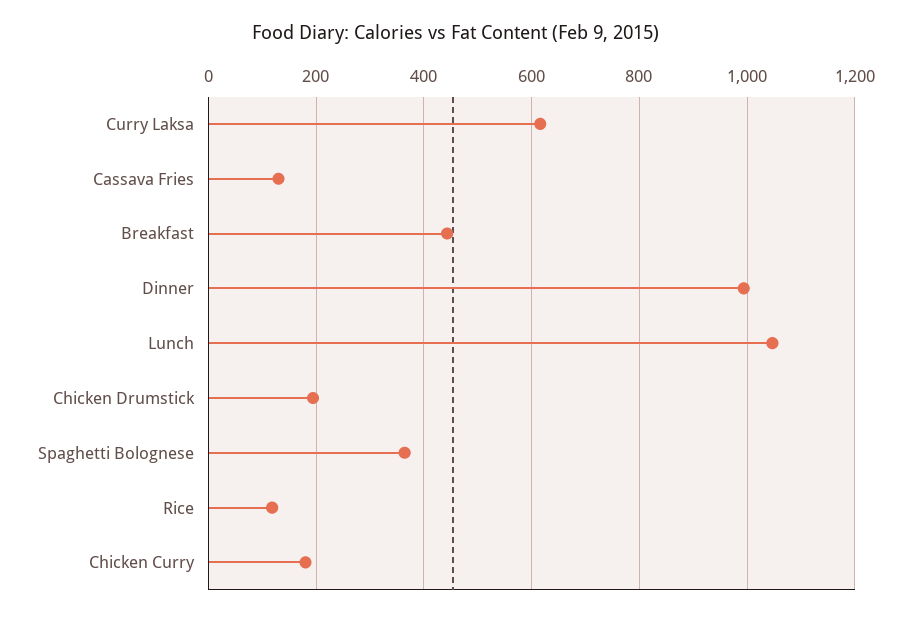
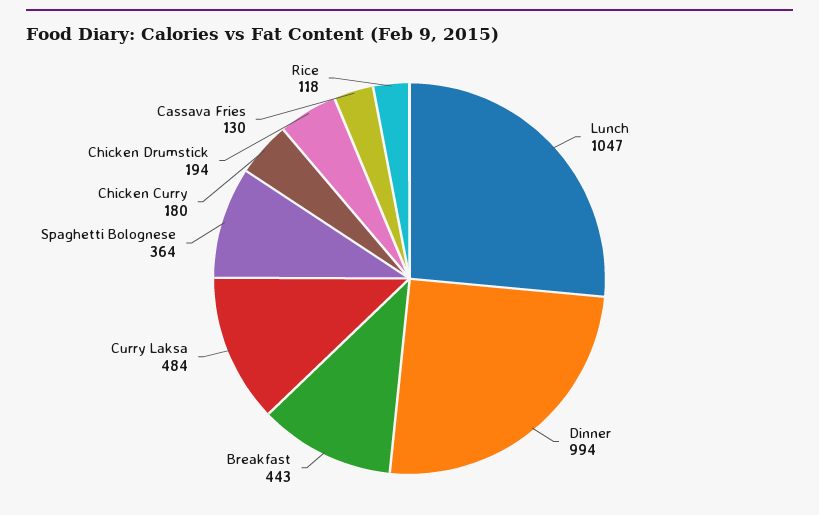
Curry Laksa: 620 -> 484

